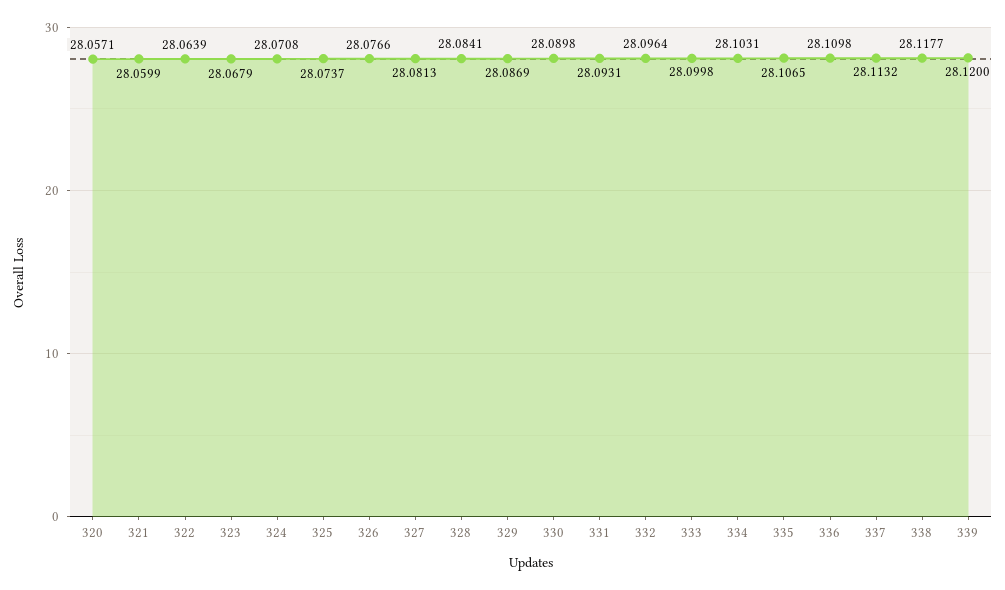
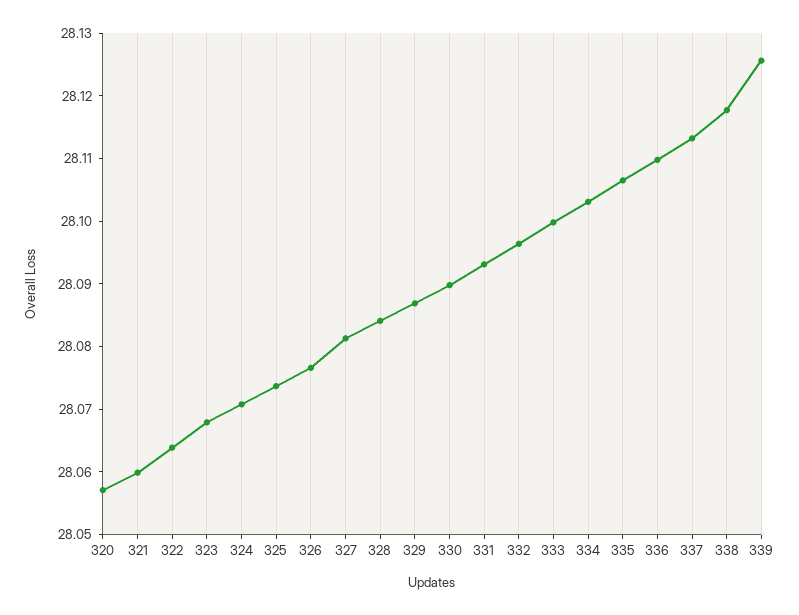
339: 28.12 -> 28.126

